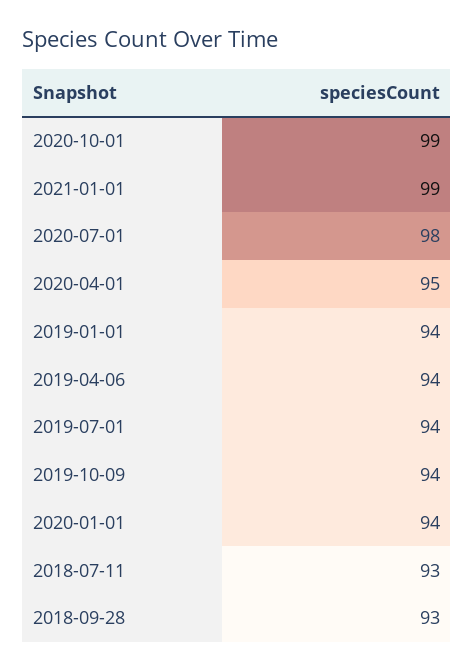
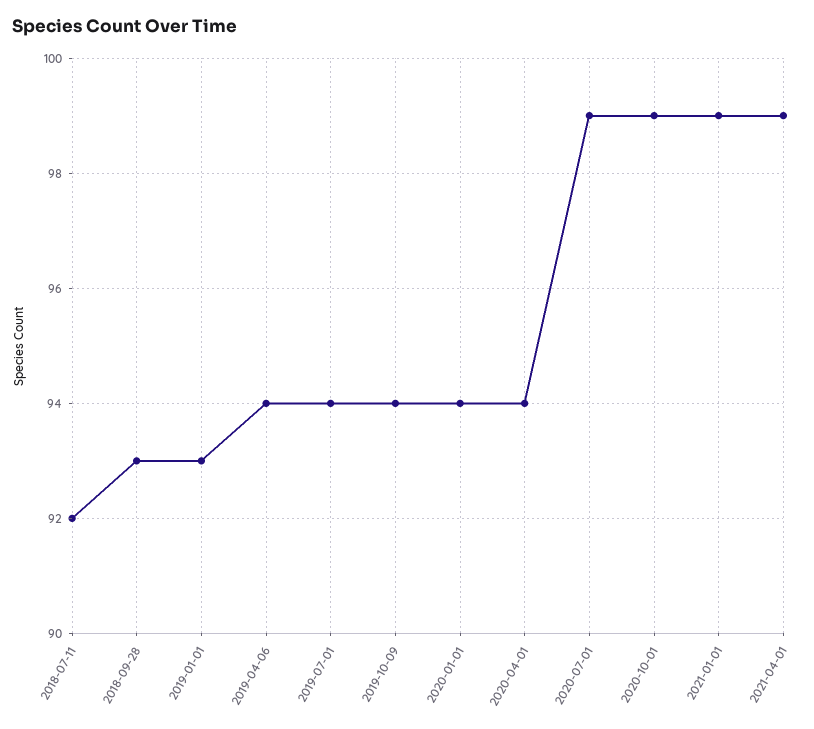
2020-07-01: 98 -> 99
2020-04-01: 95 -> 94
2019-01-01: 94 -> 93
2018-07-11: 93 -> 92
2021-04-01: none -> 99

